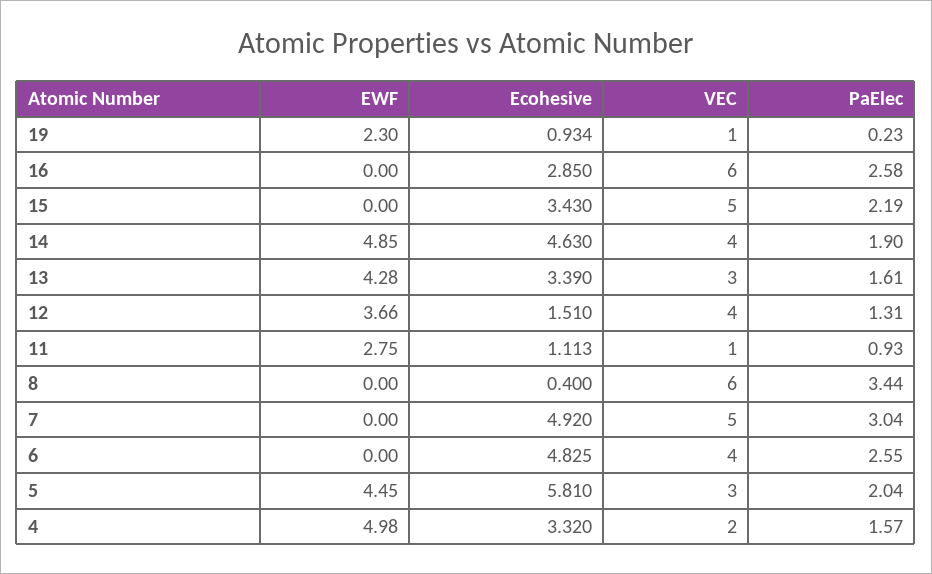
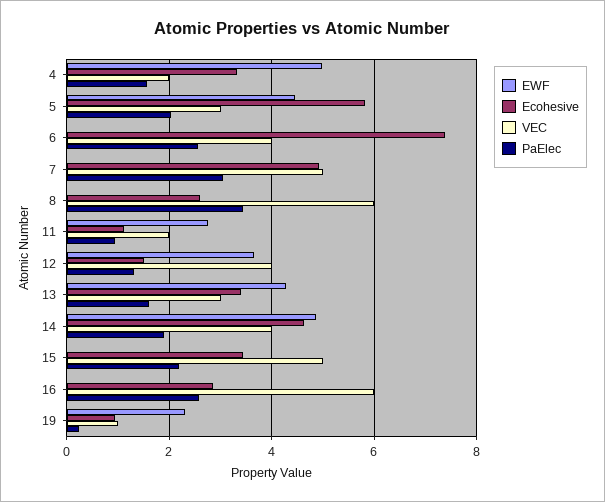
VEC, 11: 1 -> 2
Ecohesive, 8: 0.4 -> 2.6
Ecohesive, 6: 4.825 -> 7.4

